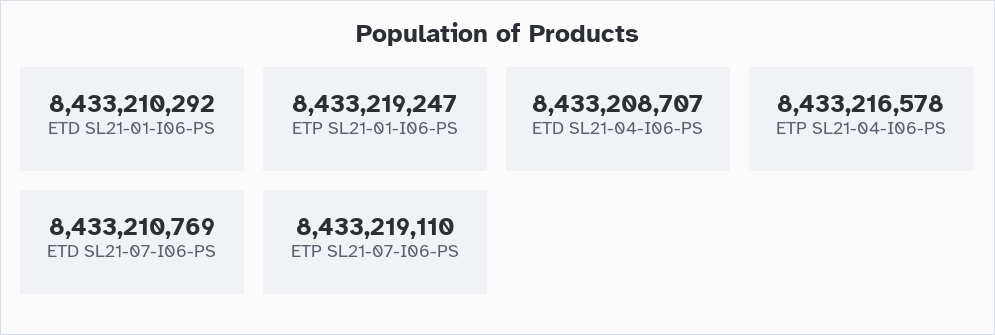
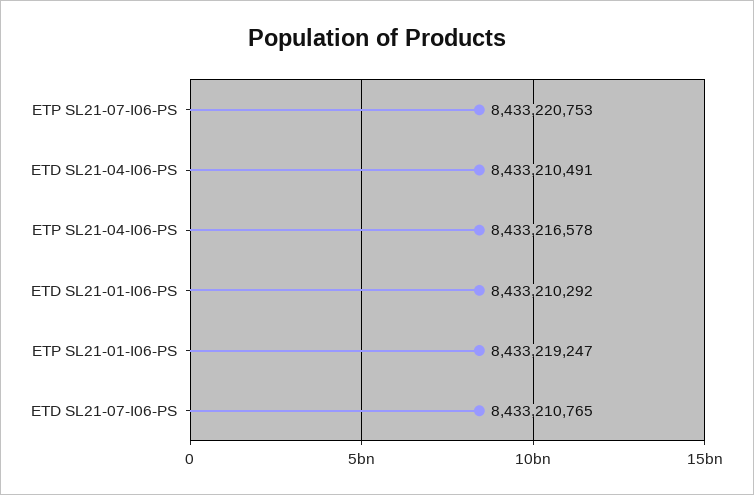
ETD SL21-04-I06-PS: 8433208707 -> 8433210491
ETD SL21-07-I06-PS: 8433210769 -> 8433210765
ETP SL21-07-I06-PS: 8433219110 -> 8433220753

